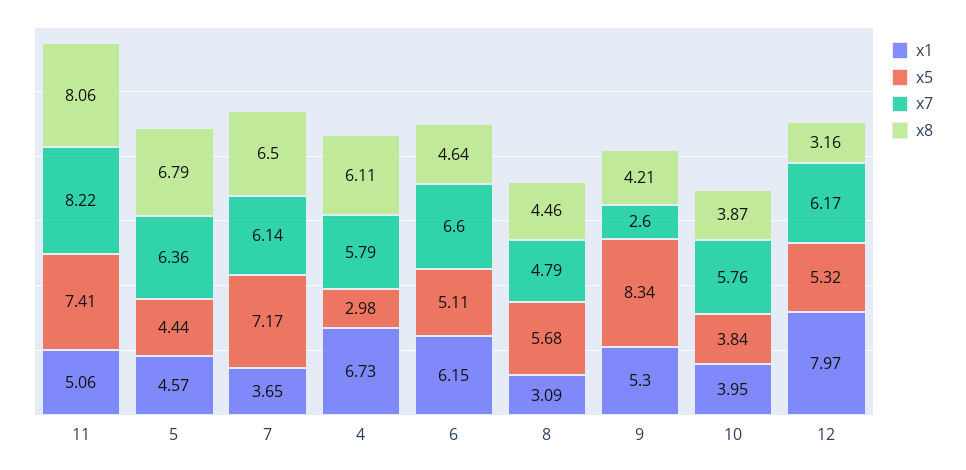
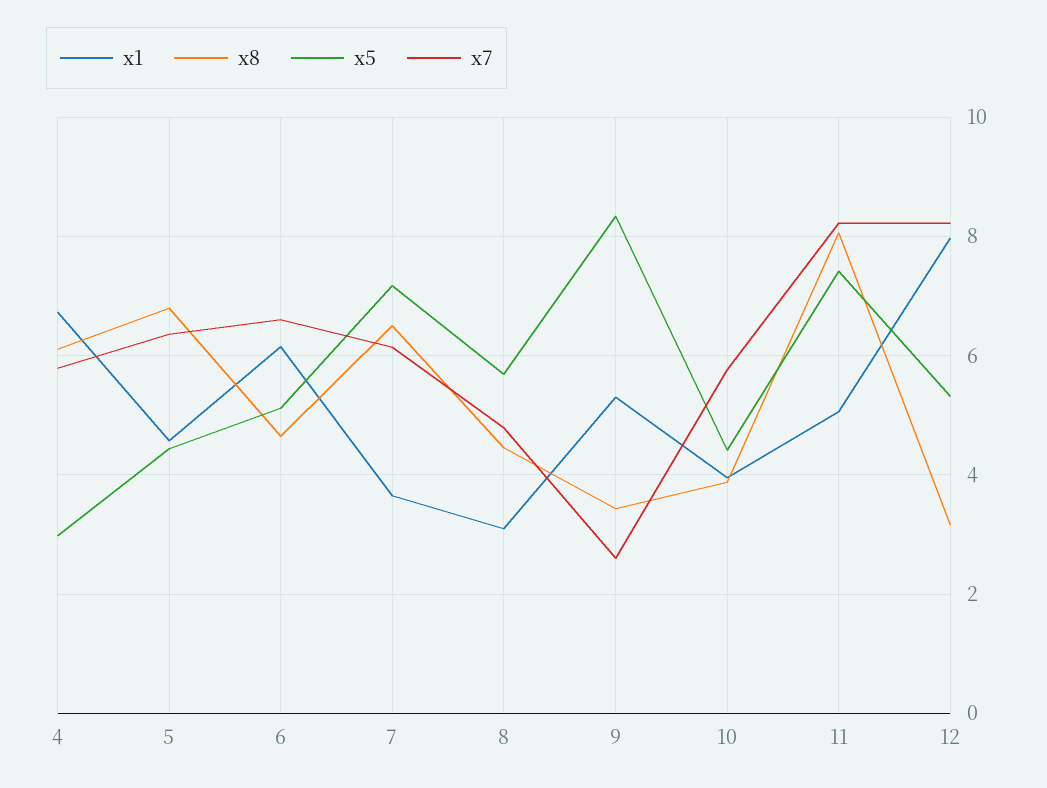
x8, 9: 4.21 -> 3.4
x5, 10: 3.84 -> 4.4
x7, 12: 6.17 -> 8.2

